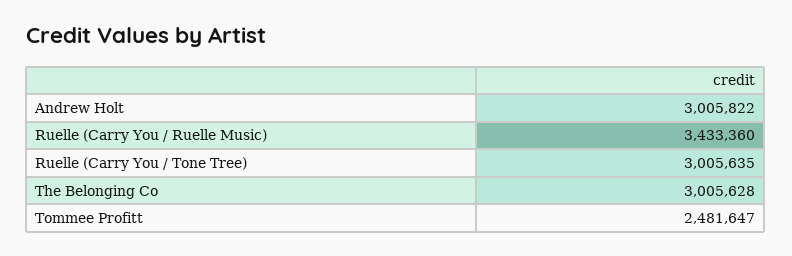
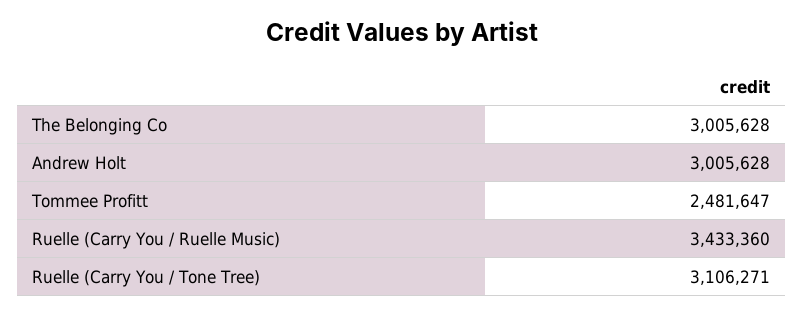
Andrew Holt: 3005822 -> 3005628
Ruelle (Carry You / Tone Tree): 3005635 -> 3106271

